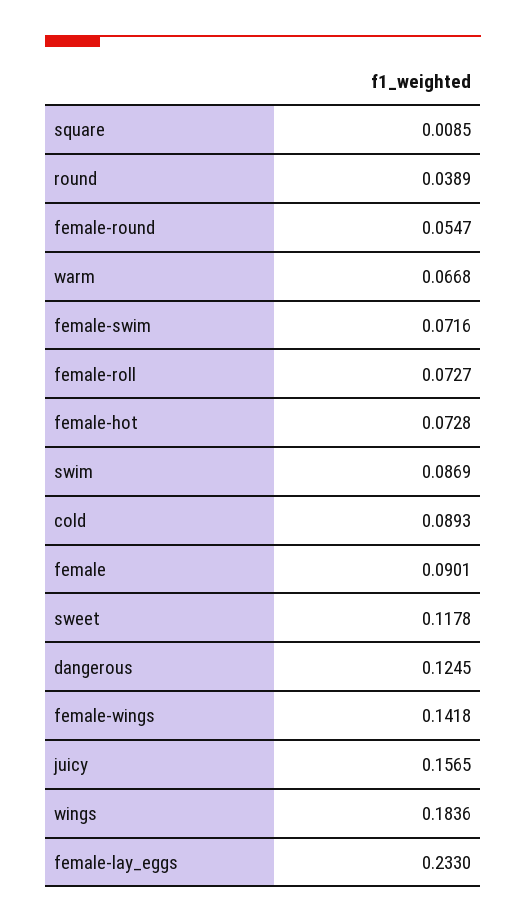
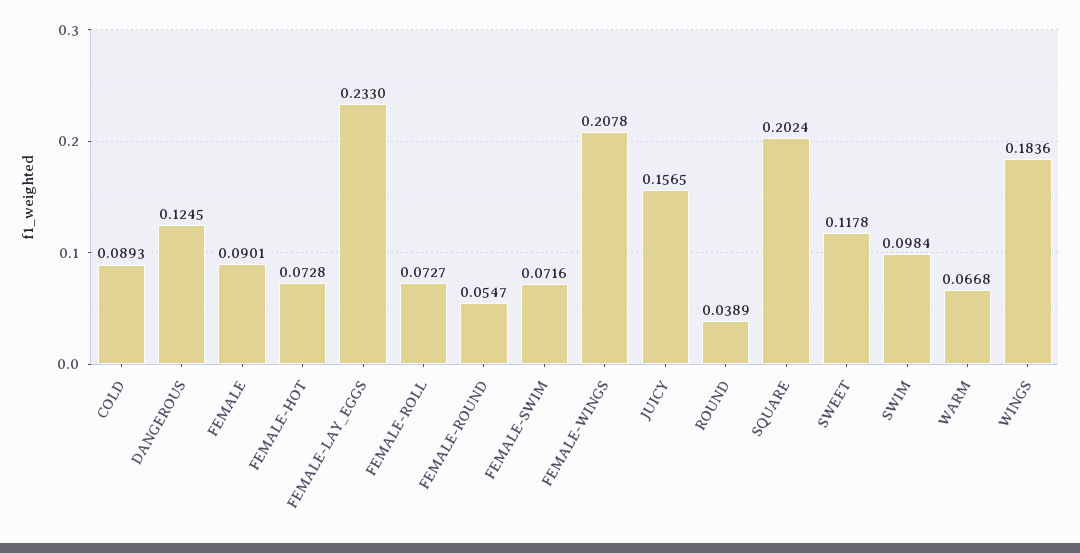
square: 0.0085 -> 0.2024
swim: 0.0869 -> 0.0984
female-wings: 0.1418 -> 0.2078

